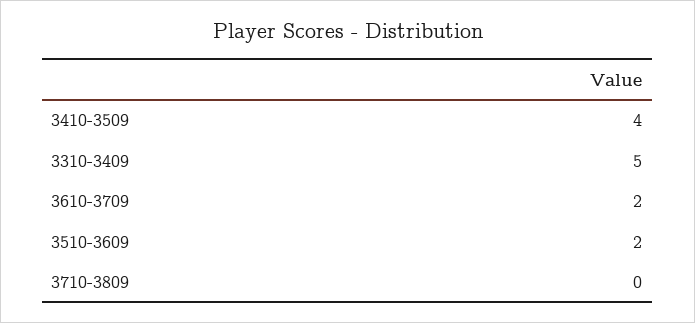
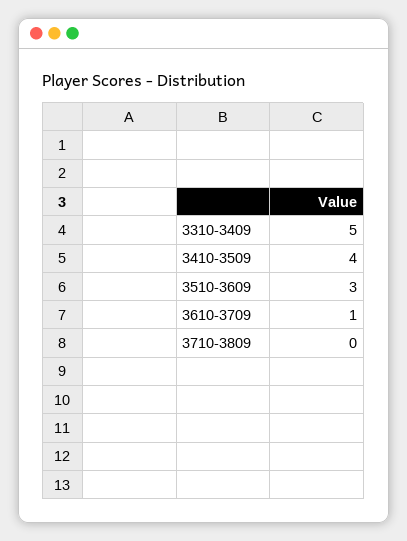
3610-3709: 2 -> 1
3510-3609: 2 -> 3

